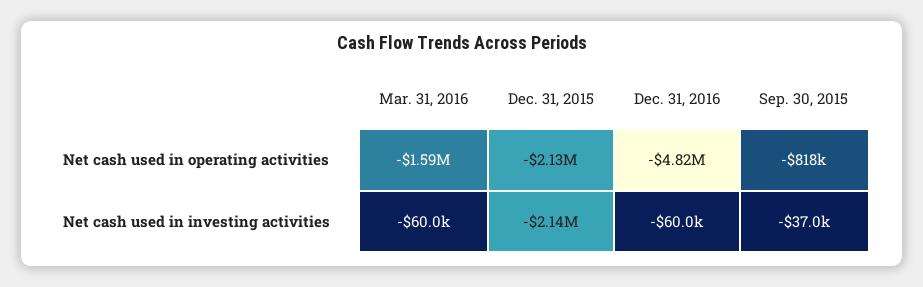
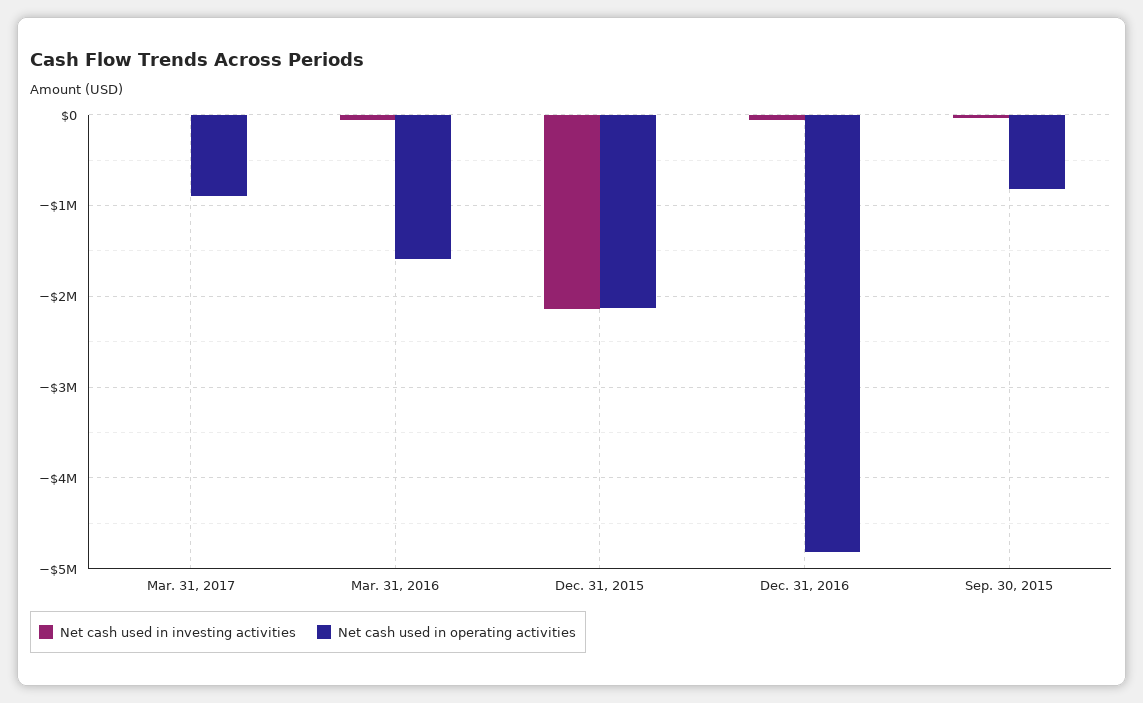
Net cash used in investing activities, Mar. 31, 2017: none -> 0
Net cash used in operating activities, Mar. 31, 2017: none -> -900000

